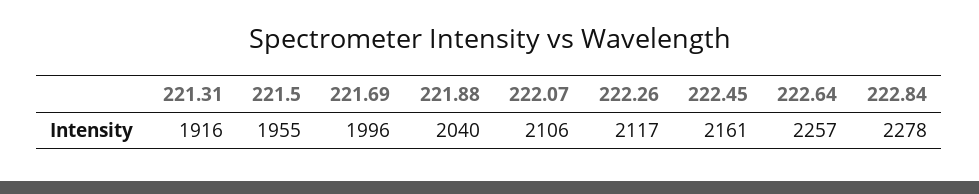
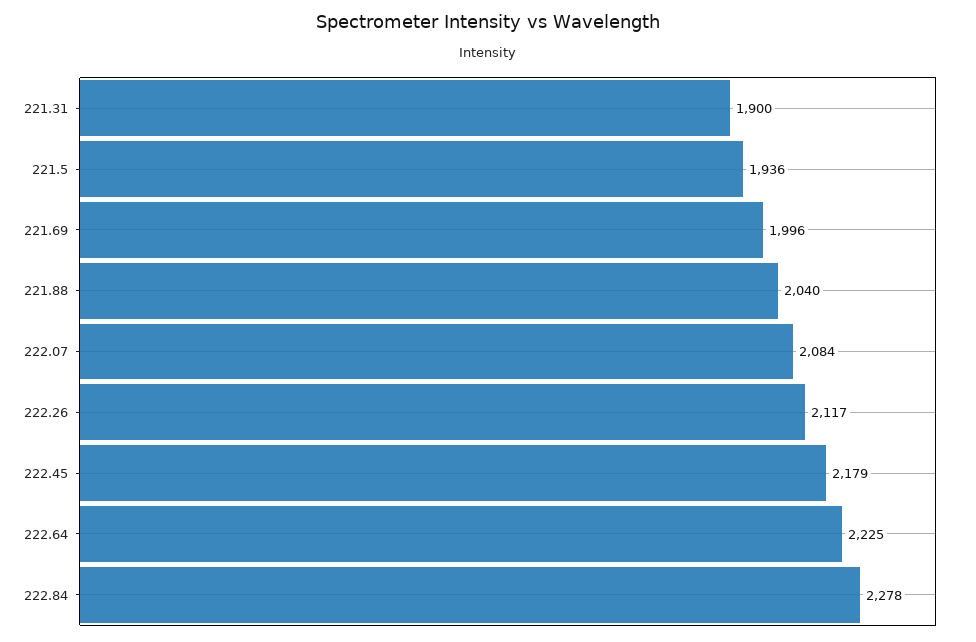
221.31: 1916 -> 1900
221.5: 1955 -> 1936
222.07: 2106 -> 2084
222.45: 2161 -> 2179
222.64: 2257 -> 2225

